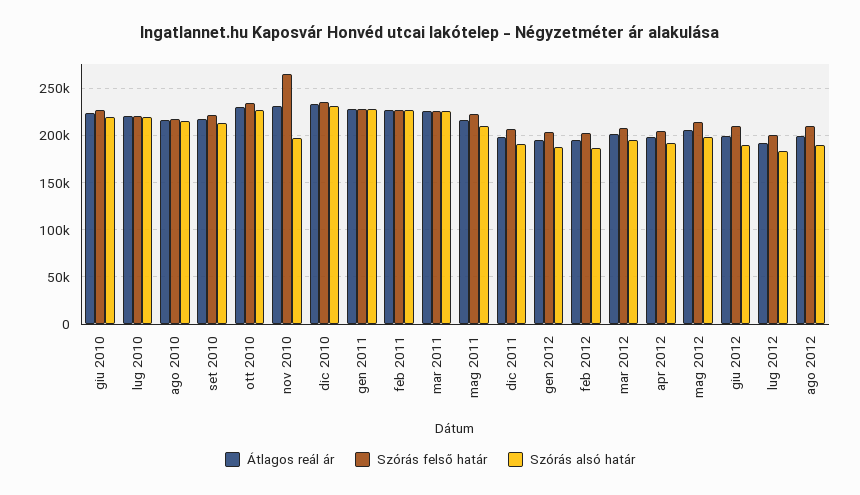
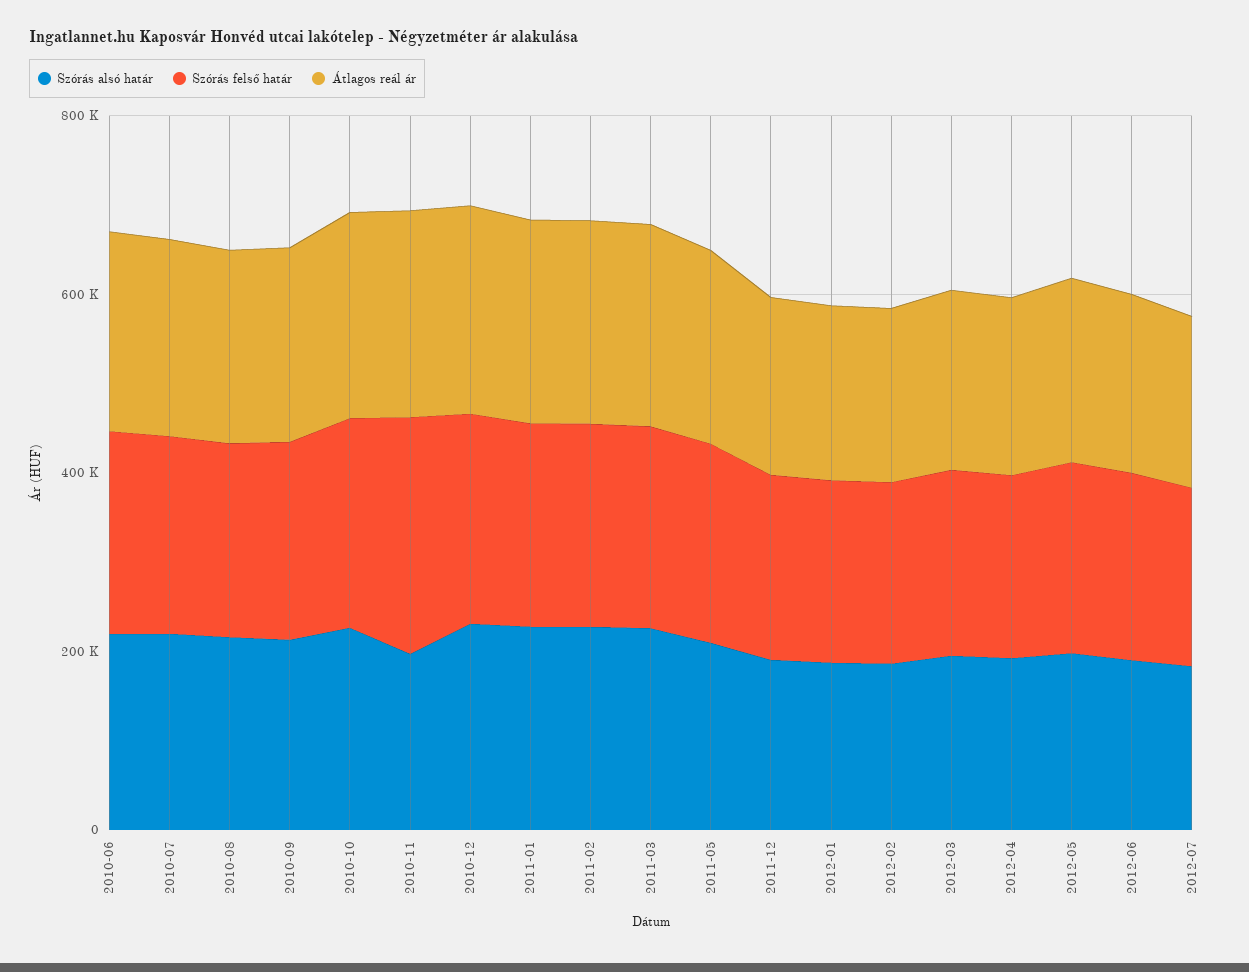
Átlagos reál ár, ago 2012: 200000 -> none
Szórás felső határ, ago 2012: 210000 -> none
Szórás alsó határ, ago 2012: 190000 -> none

